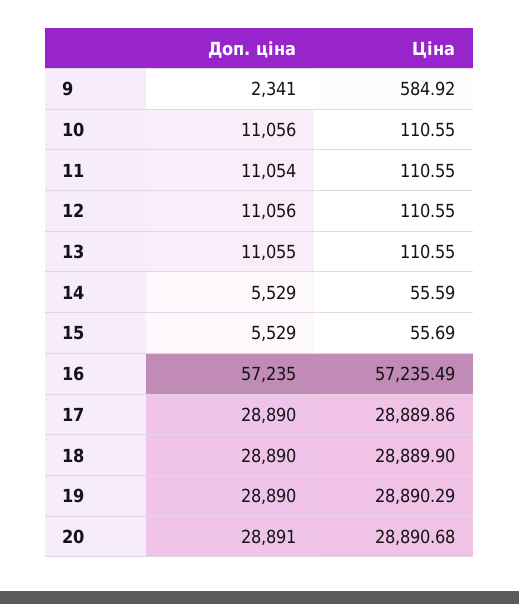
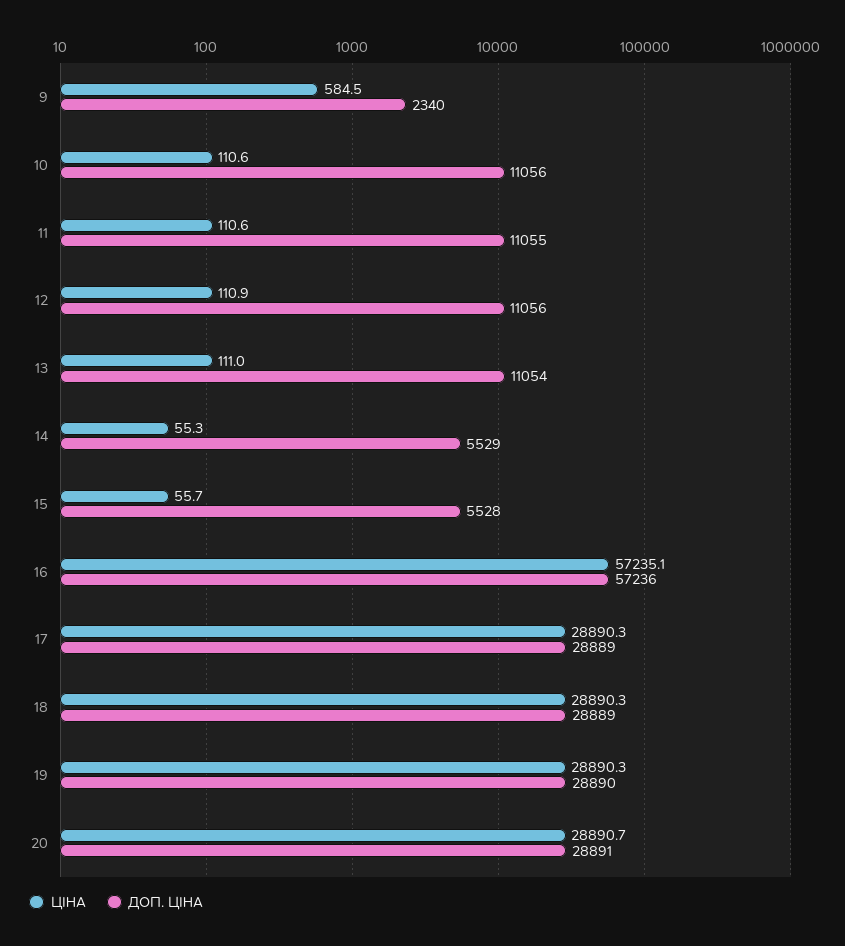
Доп. ціна, 9: 2341 -> 2340
Ціна, 9: 584.92 -> 584.5
Доп. ціна, 11: 11054 -> 11055
Ціна, 12: 110.55 -> 110.9
Доп. ціна, 13: 11055 -> 11054
Ціна, 13: 110.55 -> 111
Ціна, 14: 55.59 -> 55.3
Доп. ціна, 15: 5529 -> 5528
Доп. ціна, 16: 57235 -> 57236
Ціна, 16: 57235.49 -> 57235.1
Доп. ціна, 17: 28890 -> 28889
Ціна, 17: 28889.86 -> 28890.3
Доп. ціна, 18: 28890 -> 28889
Ціна, 18: 28889.9 -> 28890.3

